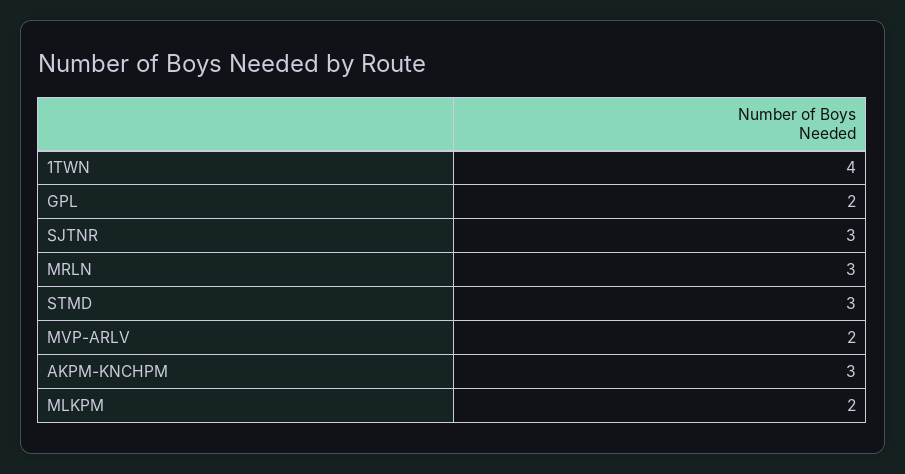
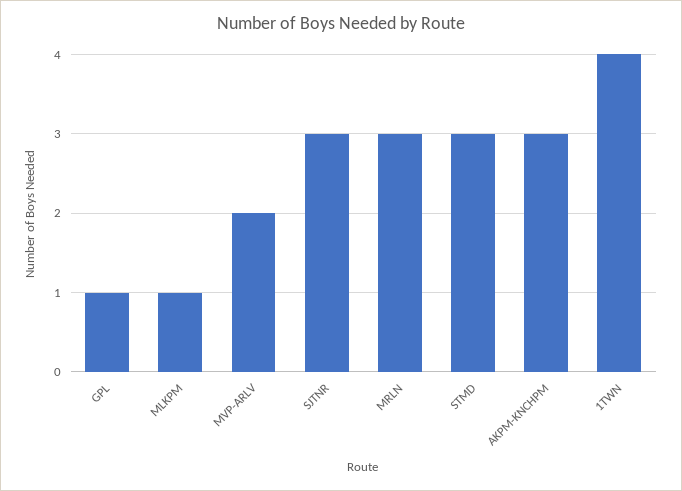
GPL: 2 -> 1
MLKPM: 2 -> 1

